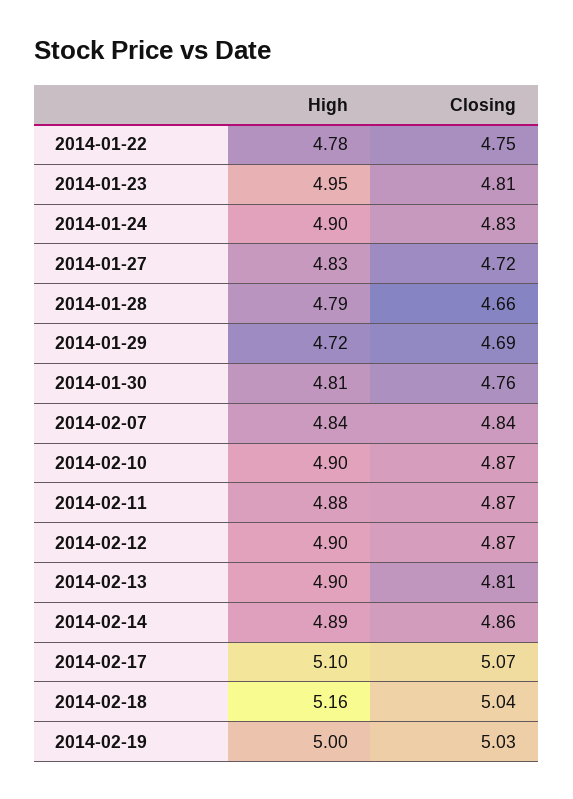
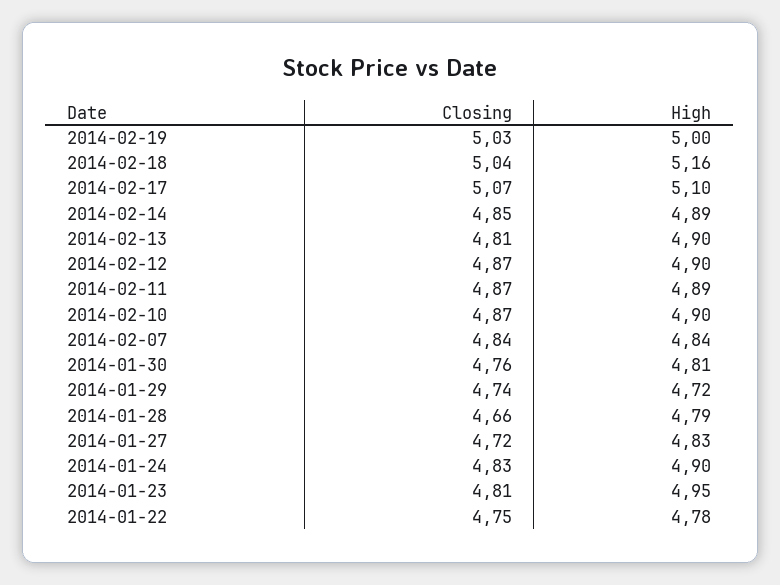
Closing, 2014-01-29: 4.69 -> 4.74
High, 2014-02-11: 4.88 -> 4.89
Closing, 2014-02-14: 4.86 -> 4.85

